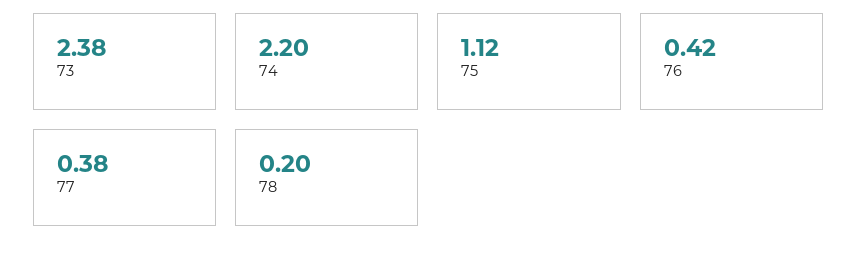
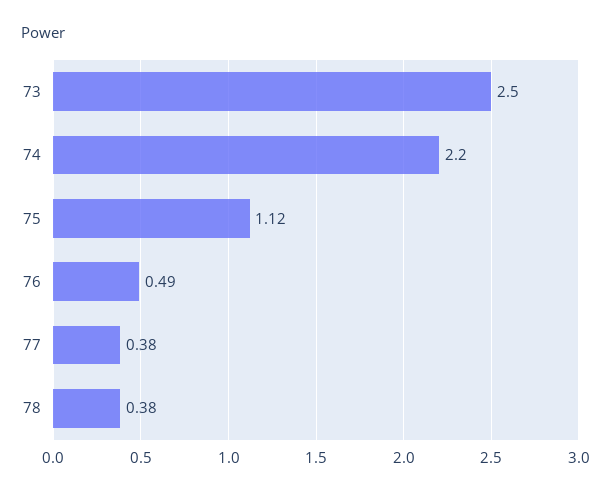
73: 2.38 -> 2.5
76: 0.42 -> 0.49
78: 0.2 -> 0.38

